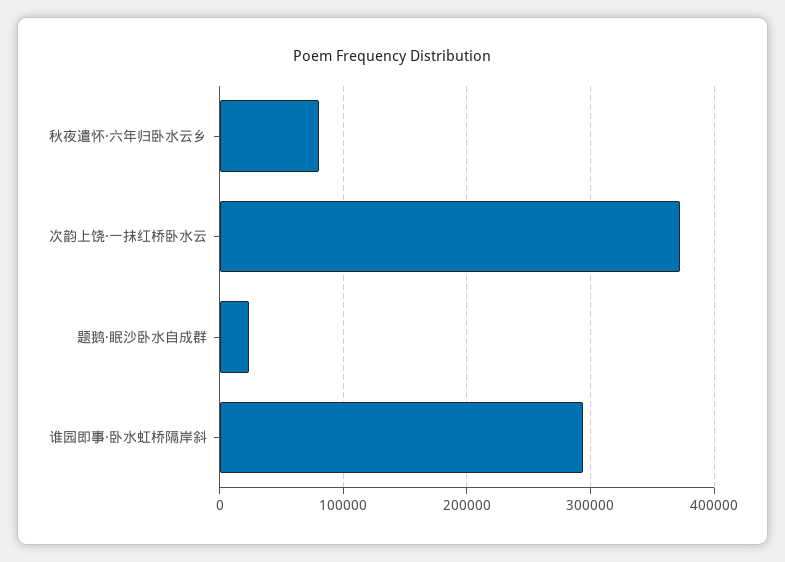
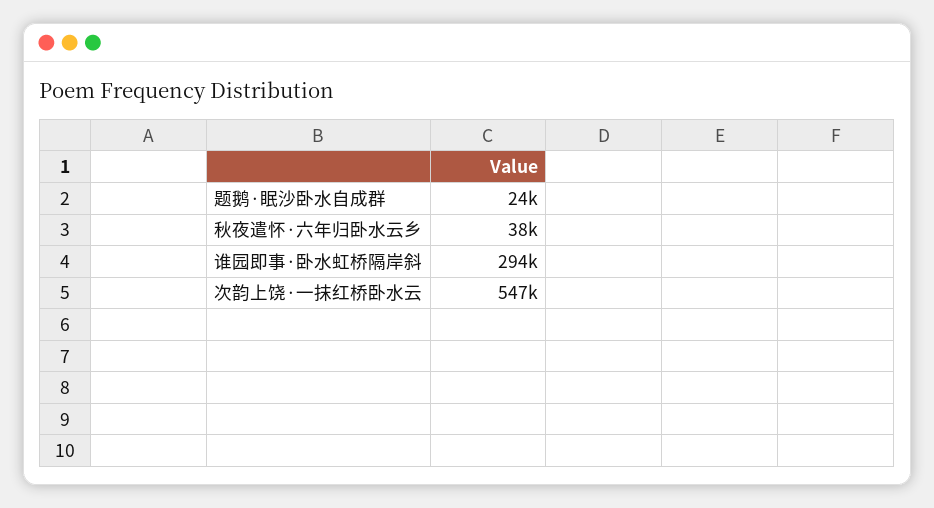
秋夜遣怀·六年归卧水云乡: 80000 -> 38000
次韵上饶·一抹红桥卧水云: 370000 -> 547000

